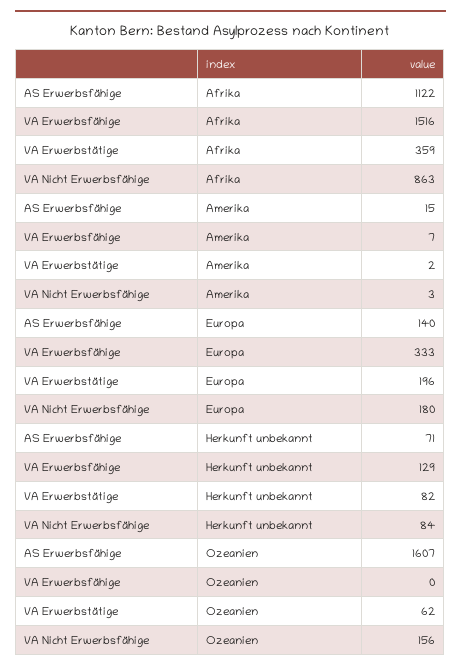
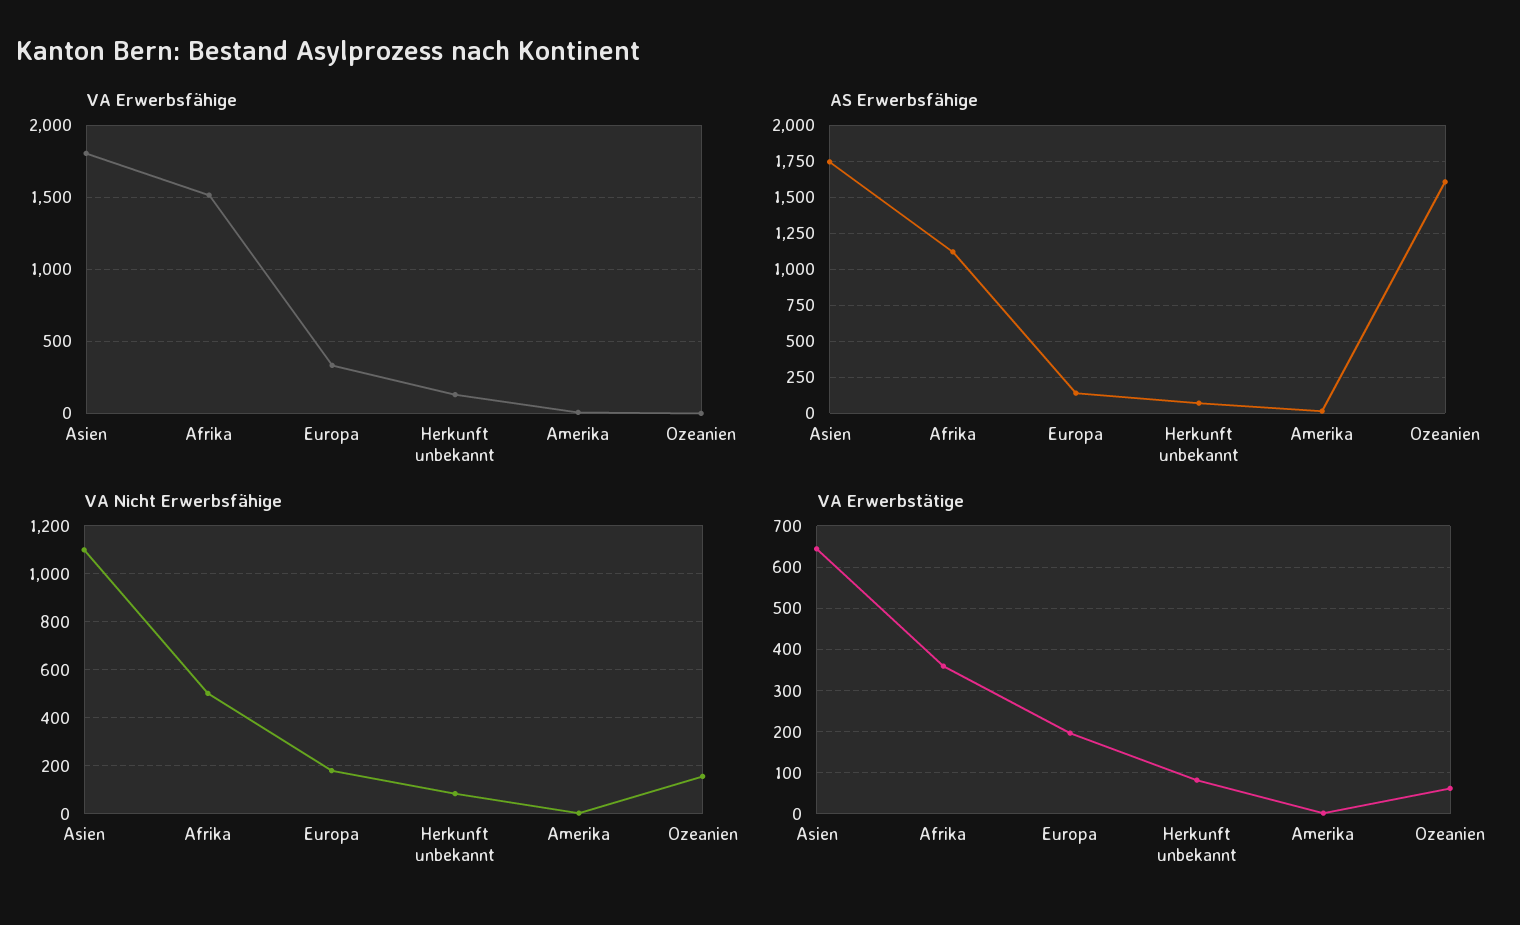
VA Nicht Erwerbsfähige, Afrika: 863 -> 500
VA Erwerbsfähige, Asien: none -> 1800
AS Erwerbsfähige, Asien: none -> 1750
VA Nicht Erwerbsfähige, Asien: none -> 1100
VA Erwerbstätige, Asien: none -> 640

